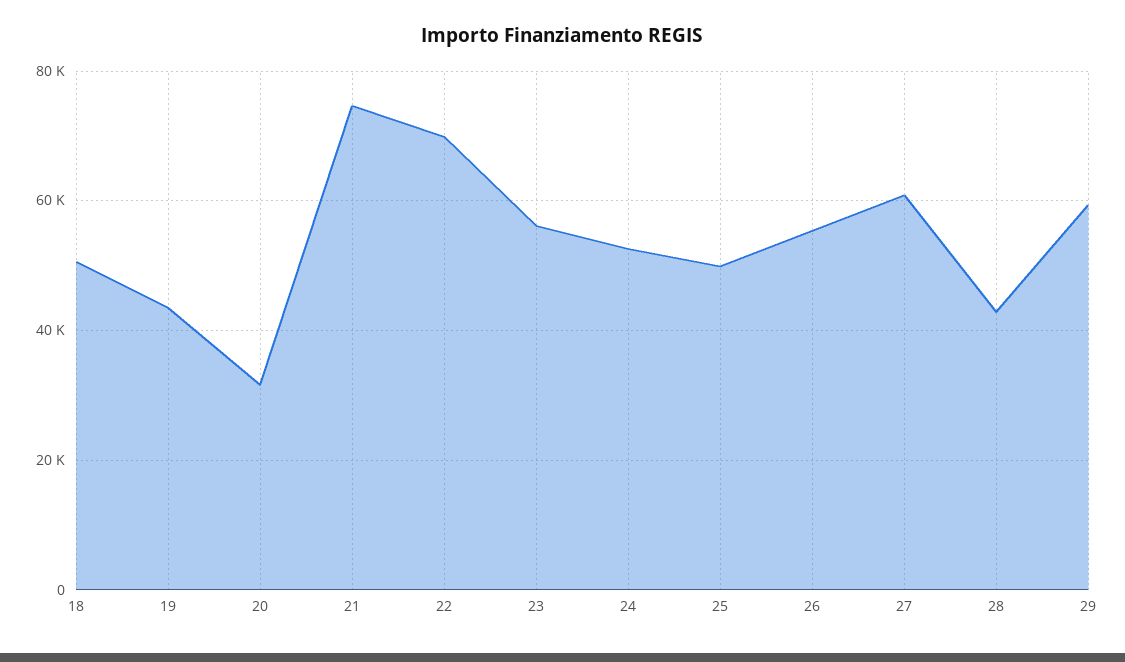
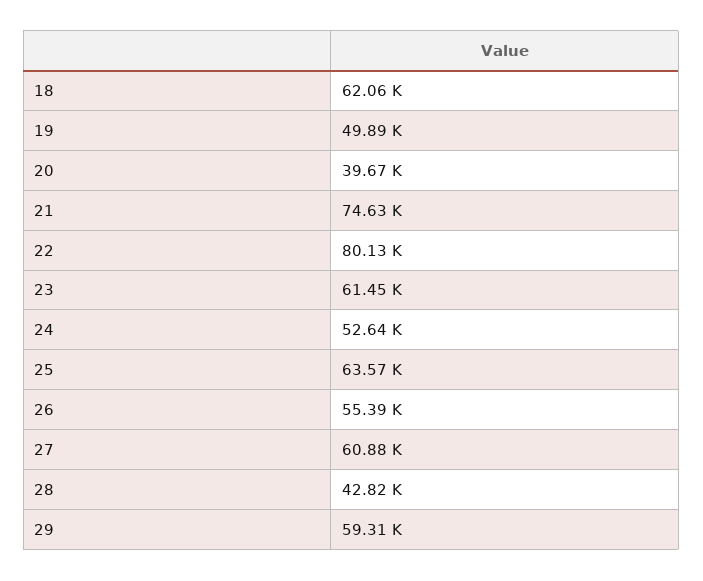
18: 50000 -> 62060
19: 44000 -> 49890
20: 32000 -> 39670
22: 70000 -> 80130
23: 56000 -> 61450
25: 50000 -> 63570

